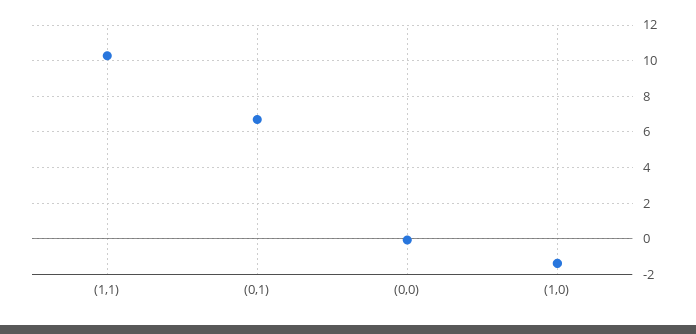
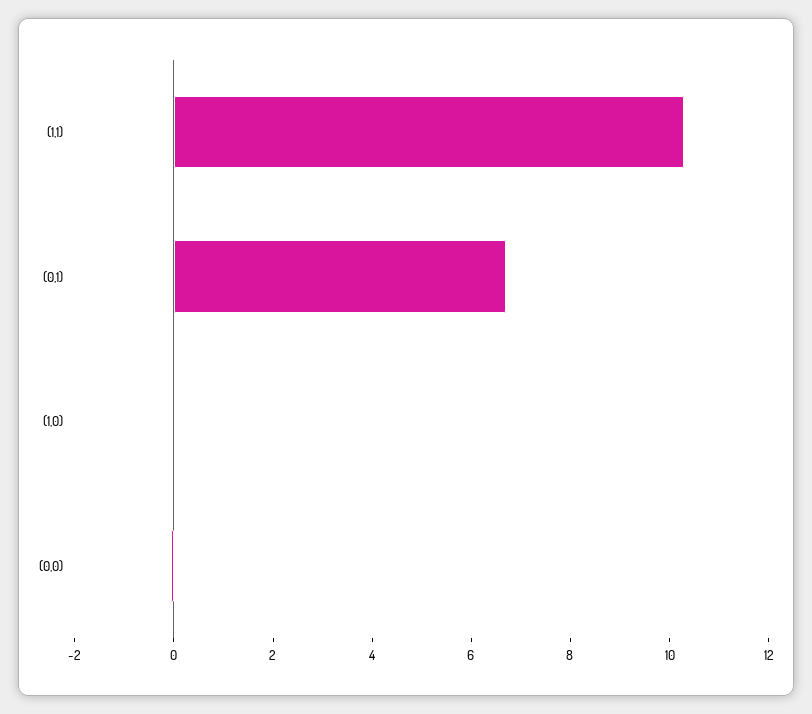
(1,0): -1.5 -> 0

